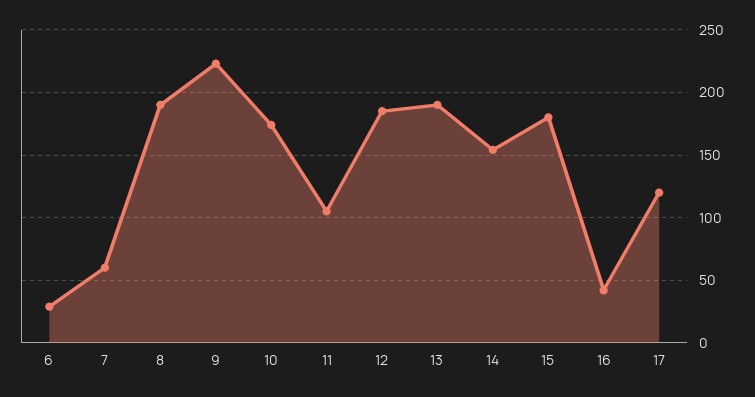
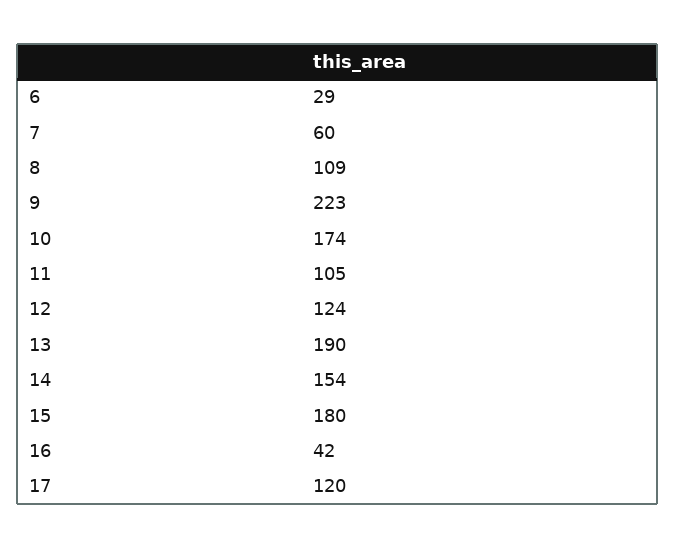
8: 190 -> 109
12: 185 -> 124

